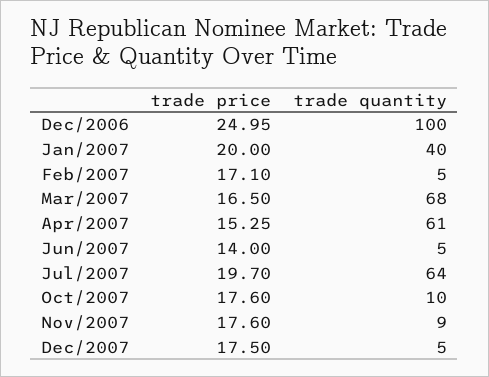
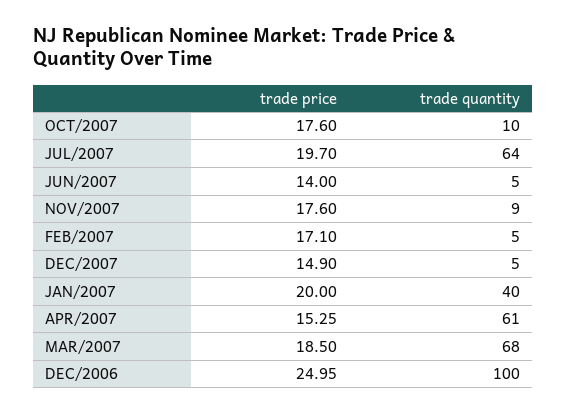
trade price, Mar/2007: 16.5 -> 18.5
trade price, Dec/2007: 17.5 -> 14.9

